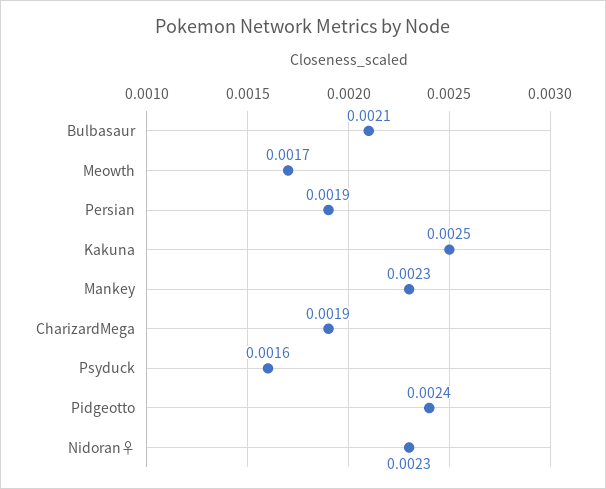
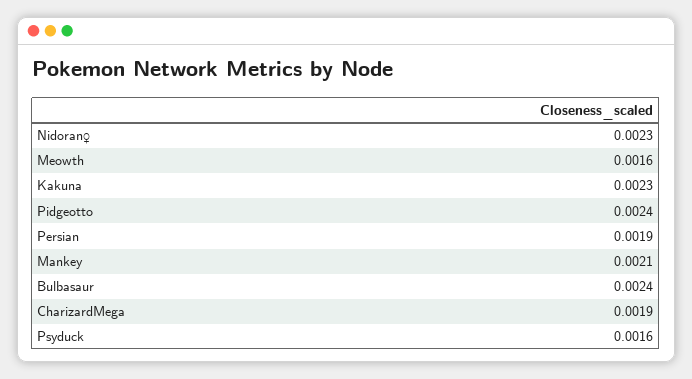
Bulbasaur: 0.0021 -> 0.0024
Meowth: 0.0017 -> 0.0016
Kakuna: 0.0025 -> 0.0023
Mankey: 0.0023 -> 0.0021

